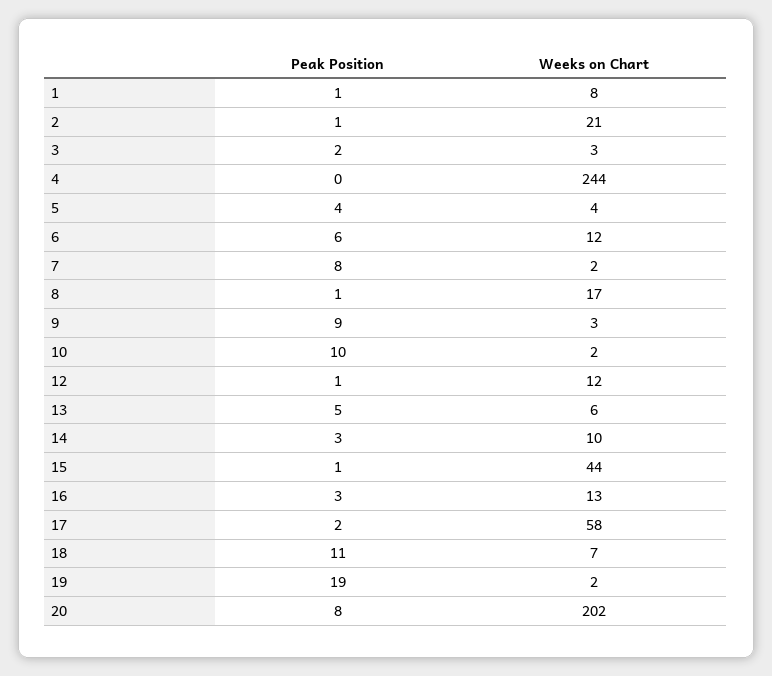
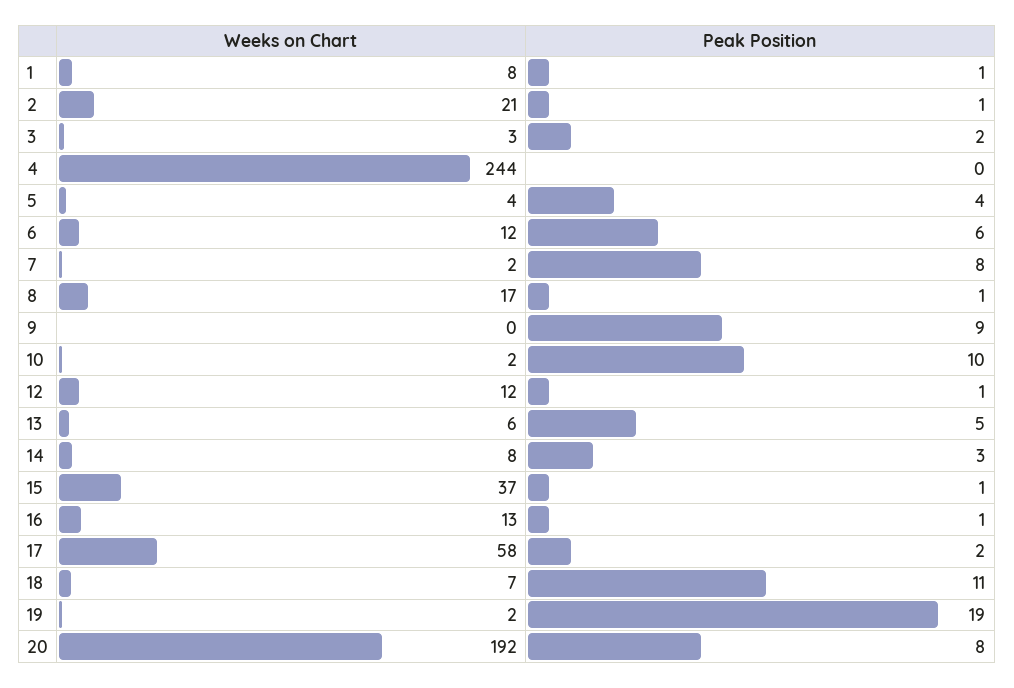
Weeks on Chart, 9: 3 -> 0
Weeks on Chart, 14: 10 -> 8
Weeks on Chart, 15: 44 -> 37
Peak Position, 16: 3 -> 1
Weeks on Chart, 20: 202 -> 192

